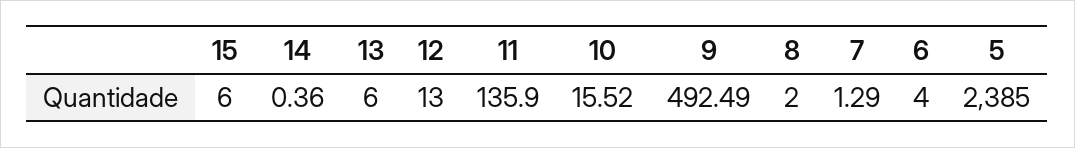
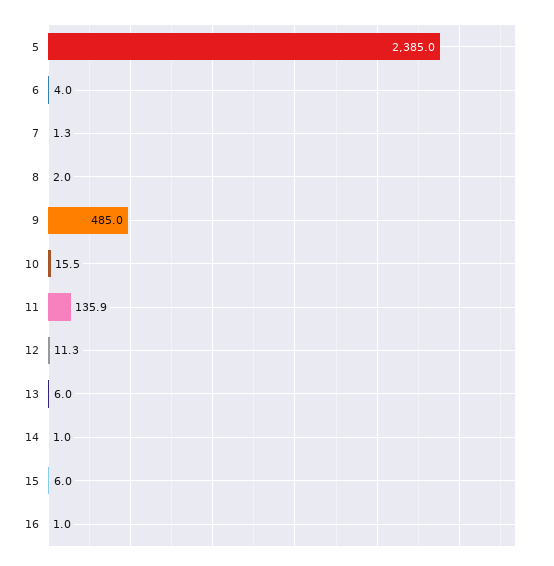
14: 0.36 -> 1
12: 13 -> 11.3
9: 492.49 -> 485
16: none -> 1

